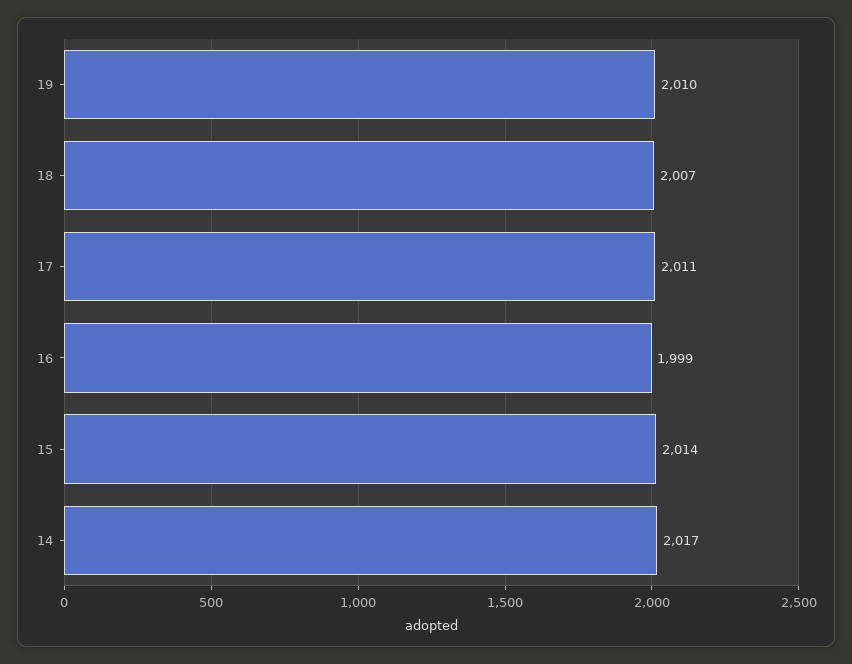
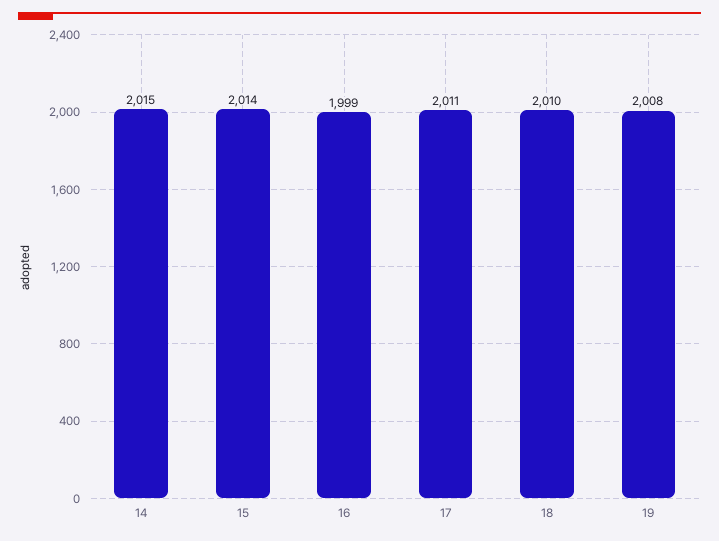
19: 2010 -> 2008
18: 2007 -> 2010
14: 2017 -> 2015

